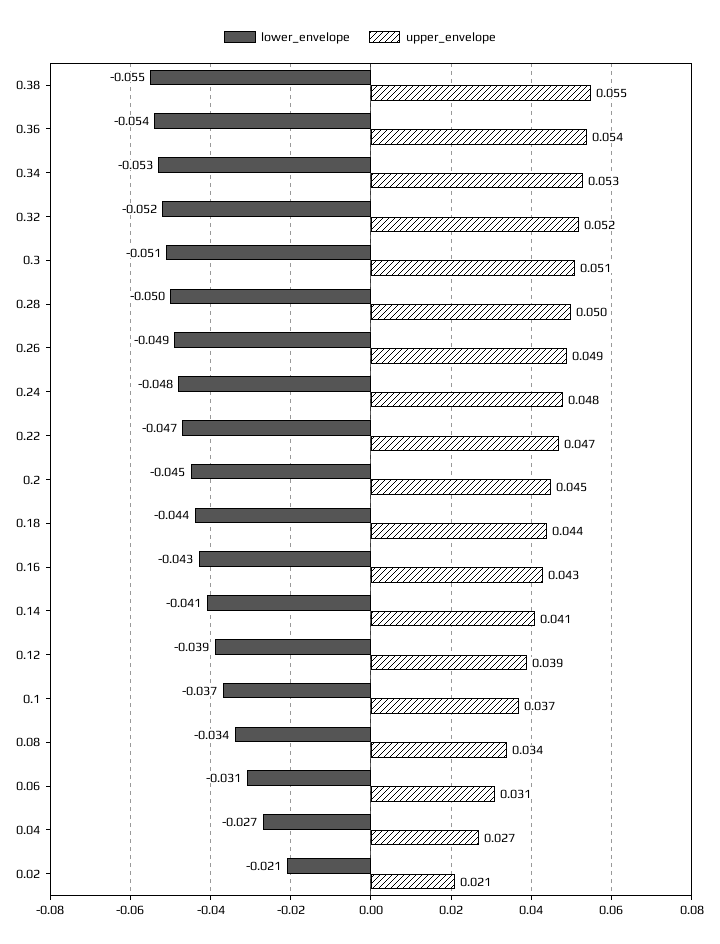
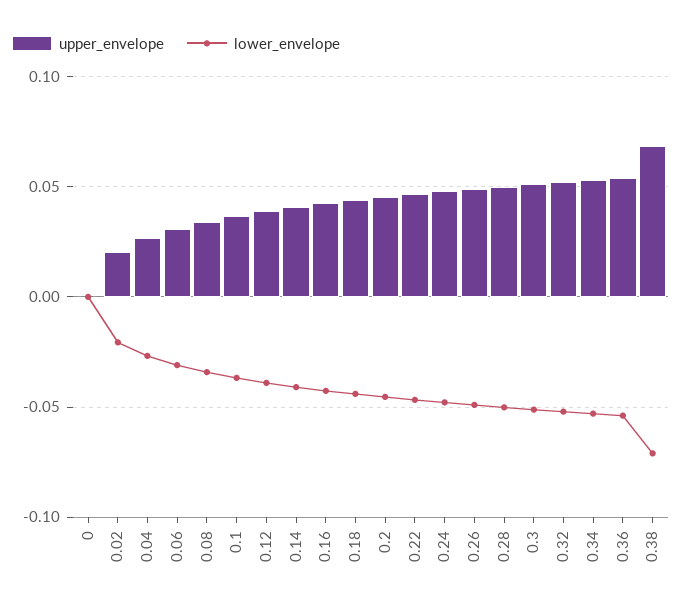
lower_envelope, 0.38: -0.055 -> -0.07
upper_envelope, 0.38: 0.055 -> 0.07
upper_envelope, 0: none -> 0
lower_envelope, 0: none -> 0

